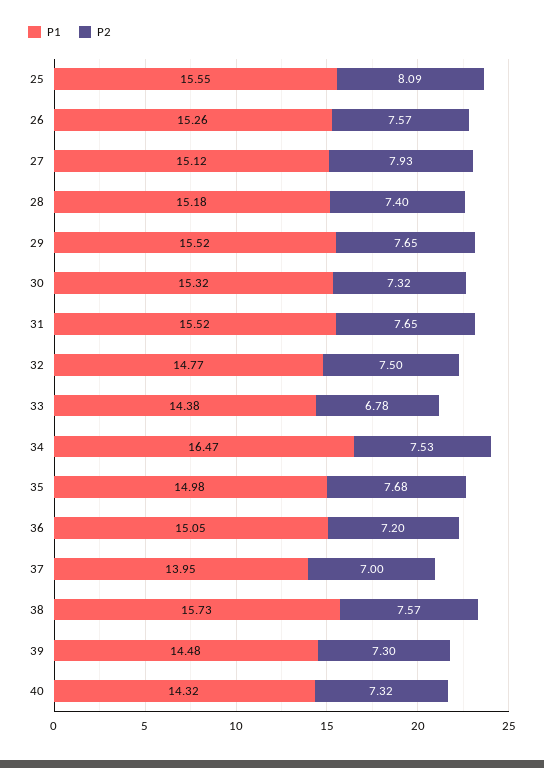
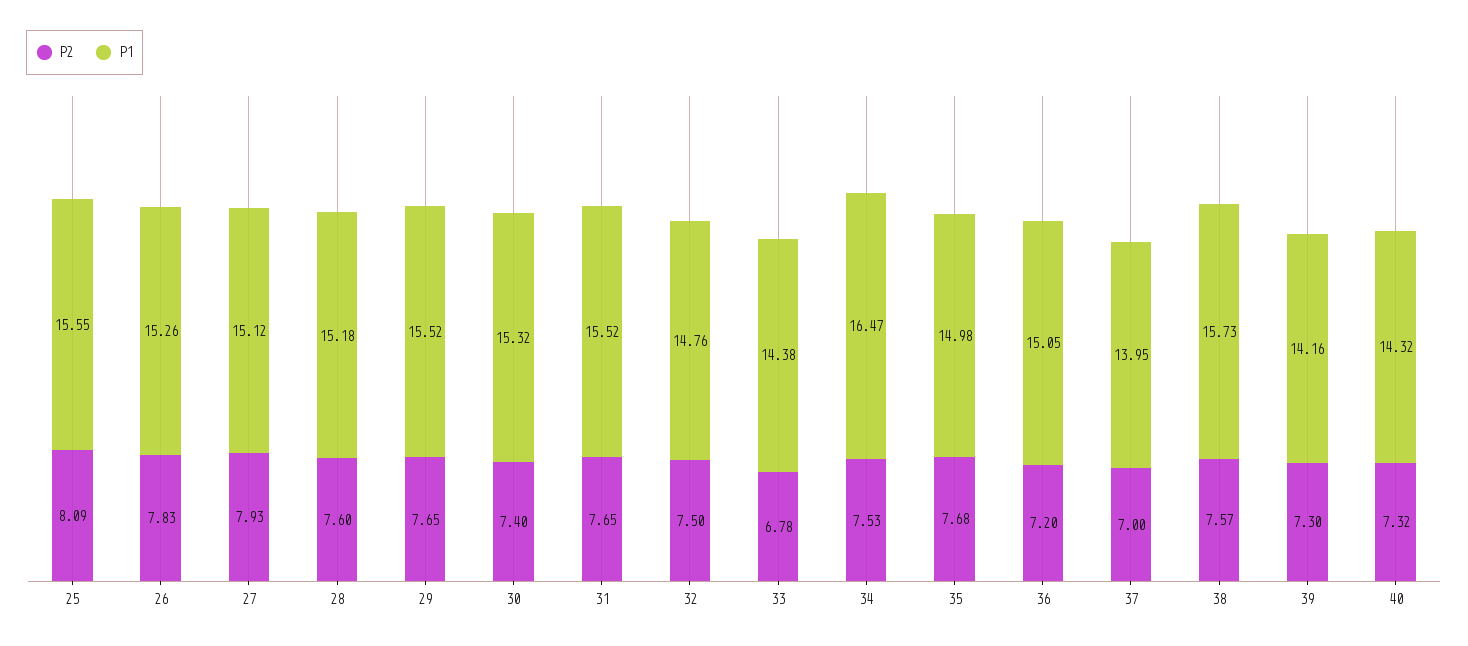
P2, 26: 7.57 -> 7.83
P2, 28: 7.4 -> 7.6
P2, 30: 7.32 -> 7.4
P1, 32: 14.77 -> 14.76
P1, 39: 14.48 -> 14.16

